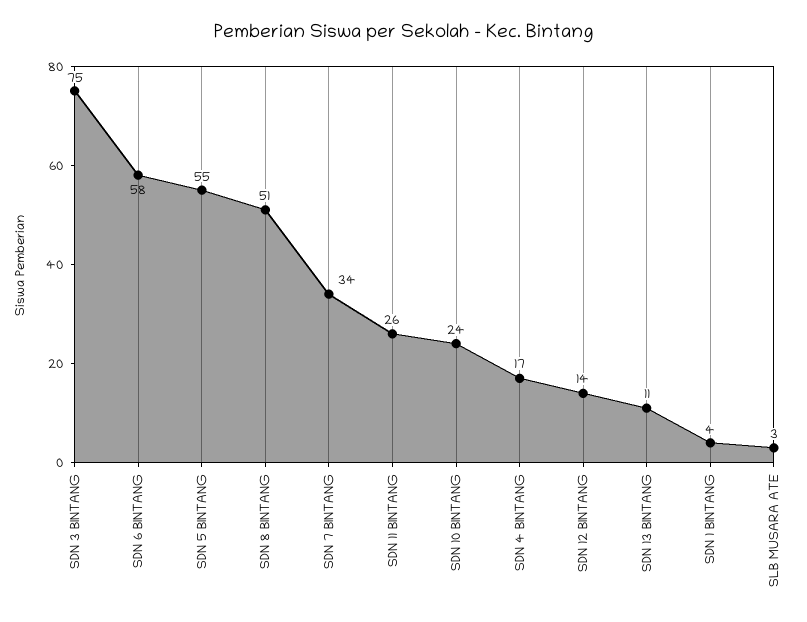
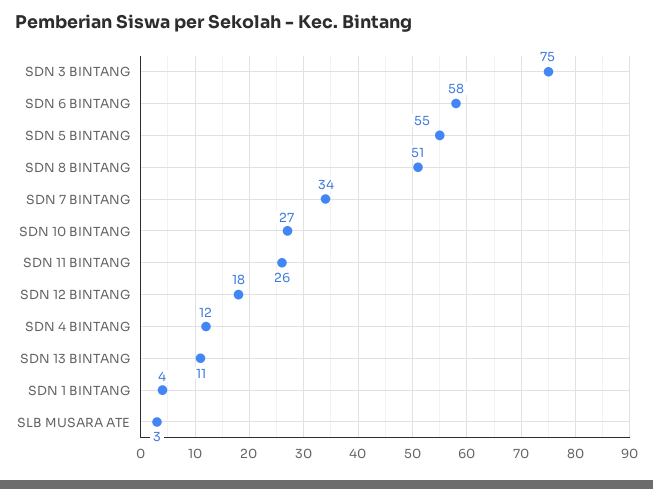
SDN 10 BINTANG: 24 -> 27
SDN 4 BINTANG: 17 -> 12
SDN 12 BINTANG: 14 -> 18

